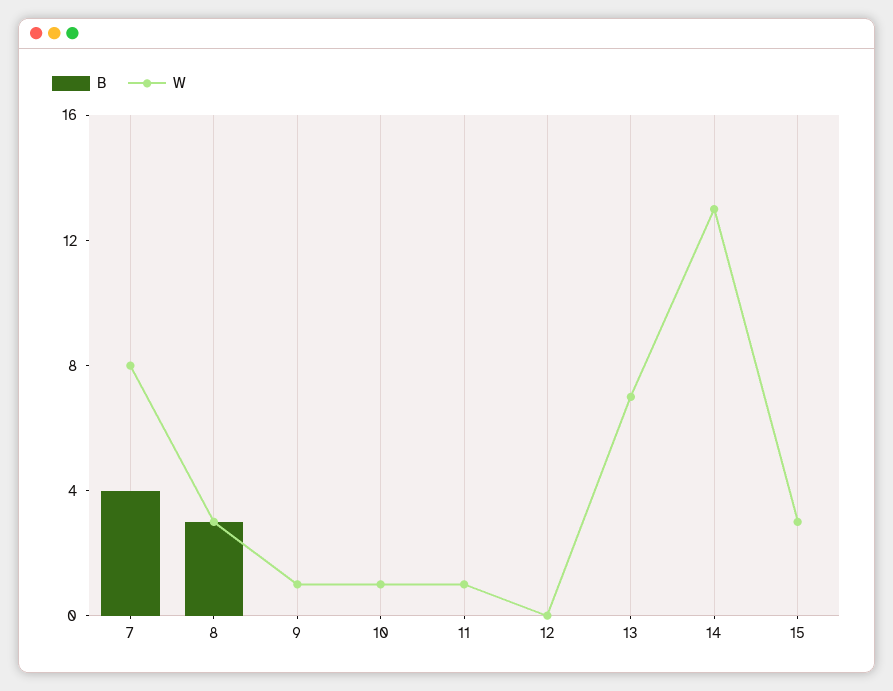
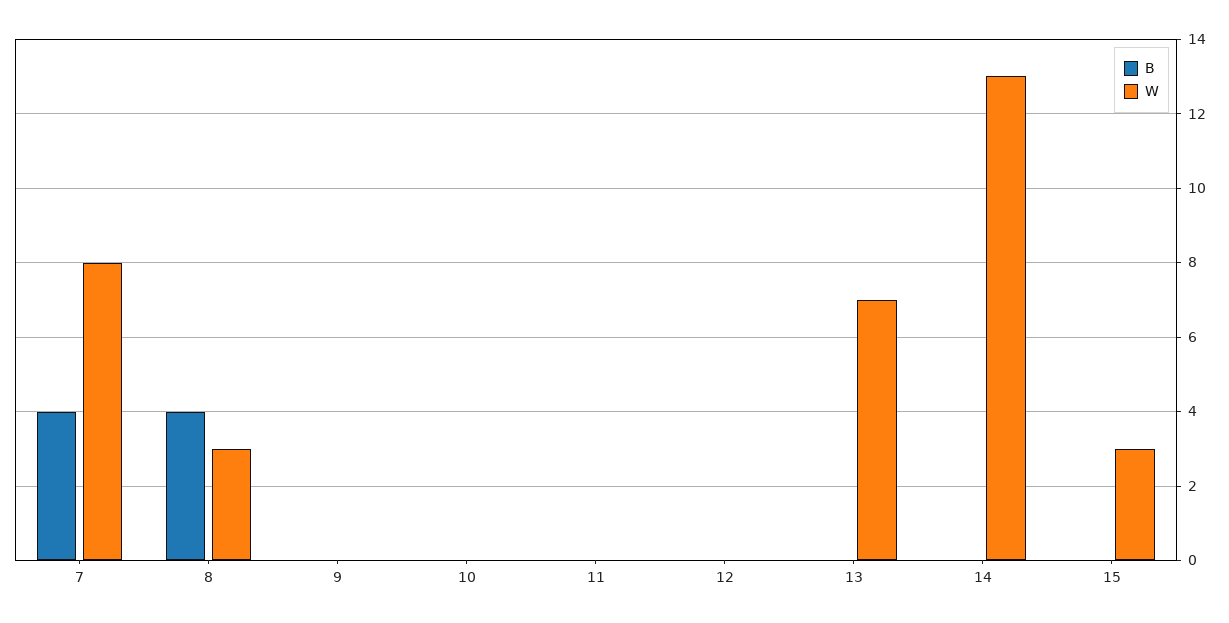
B, 8: 3 -> 4
W, 9: 1 -> 0
W, 10: 1 -> 0
W, 11: 1 -> 0

